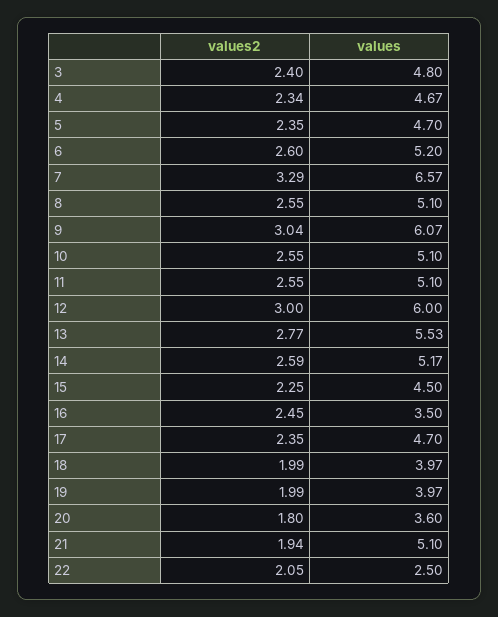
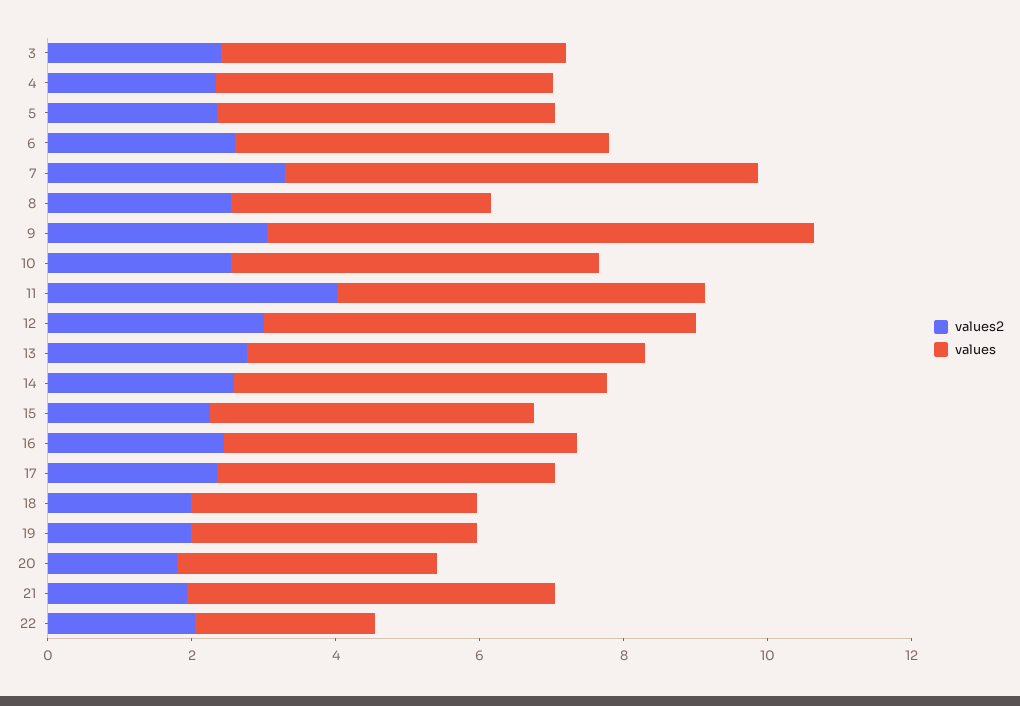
values, 8: 5.1 -> 3.5
values, 9: 6.07 -> 7.5
values2, 11: 2.55 -> 4
values, 16: 3.5 -> 5

